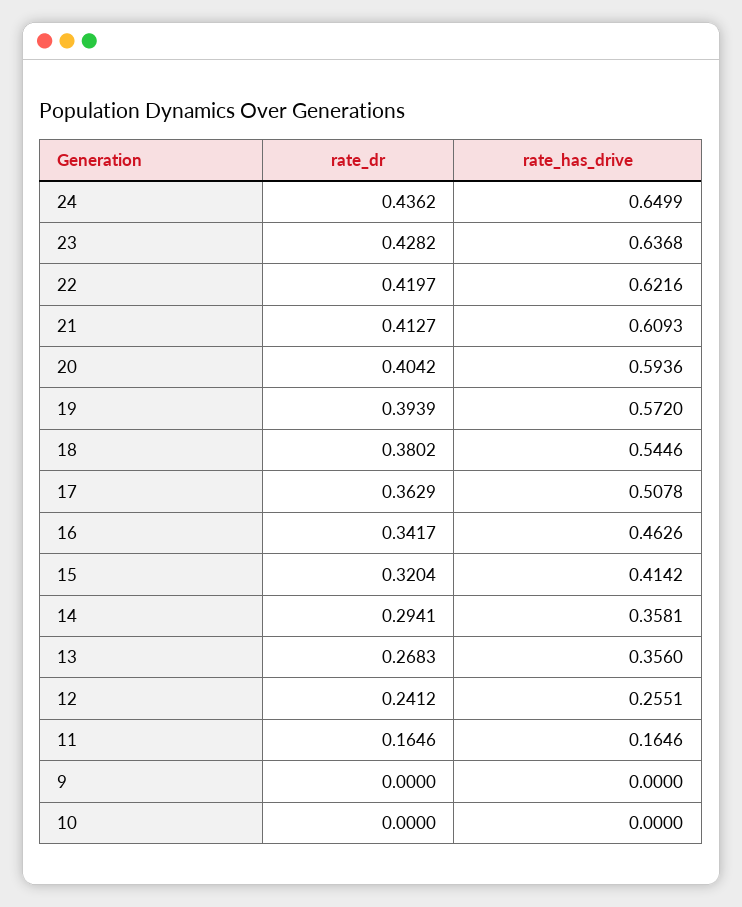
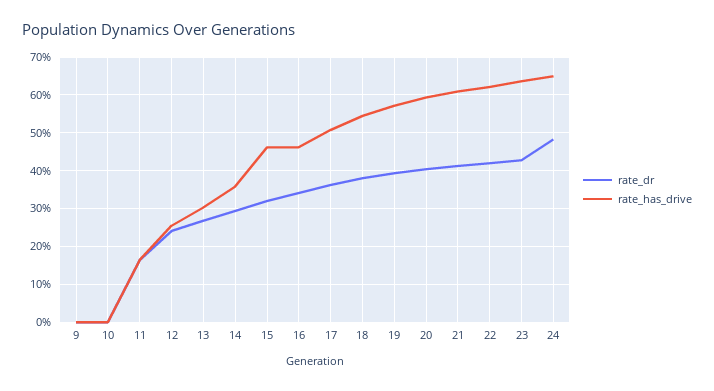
rate_dr, 24: 0.4362 -> 0.48
rate_has_drive, 15: 0.4142 -> 0.46
rate_has_drive, 13: 0.356 -> 0.3

